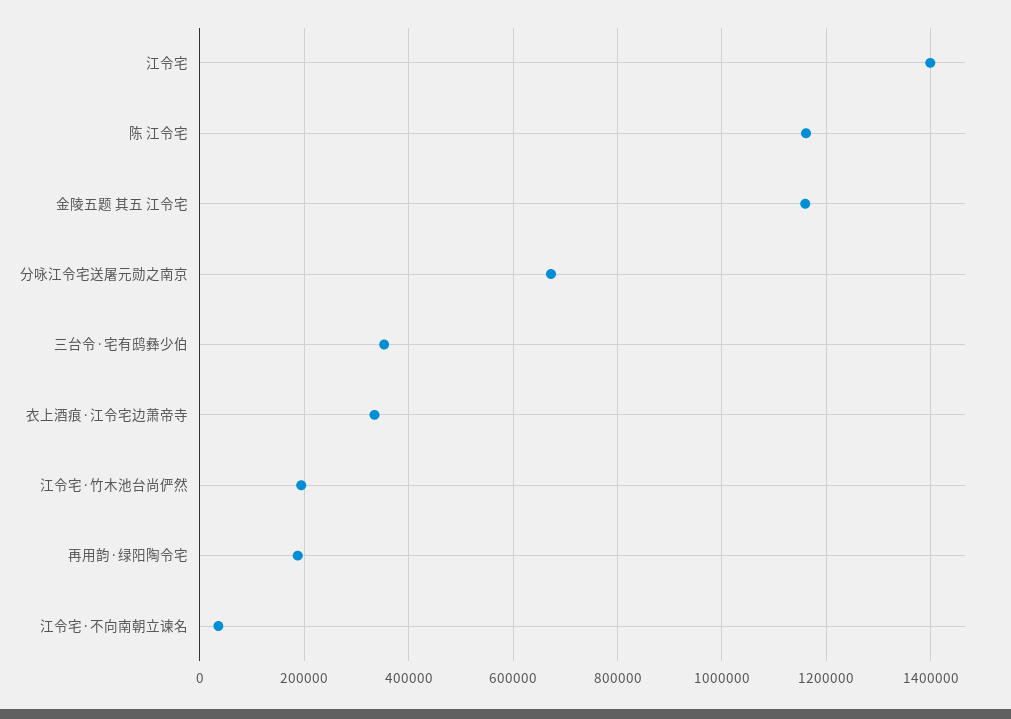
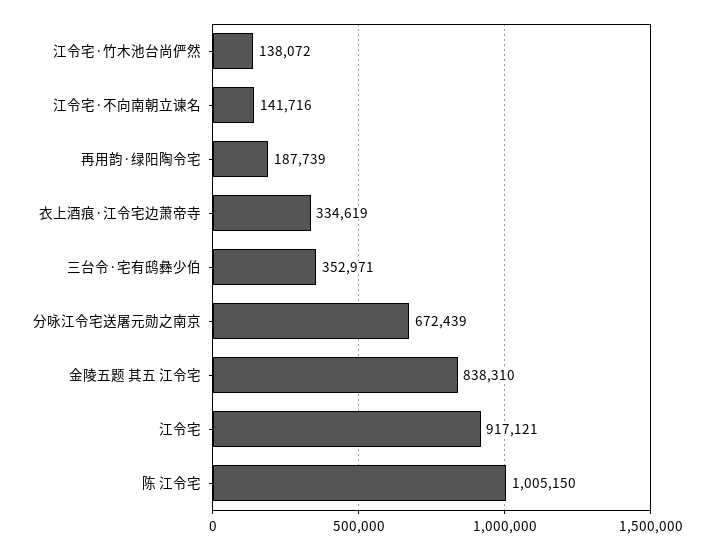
江令宅: 1400000 -> 917121
陈 江令宅: 1160000 -> 1005150
金陵五题 其五 江令宅: 1160000 -> 838310
江令宅·竹木池台尚俨然: 200000 -> 138072
江令宅·不向南朝立谏名: 40000 -> 141716

